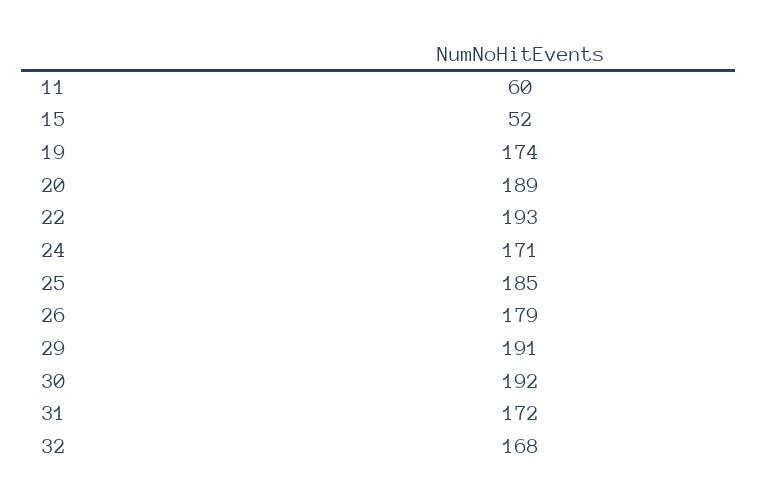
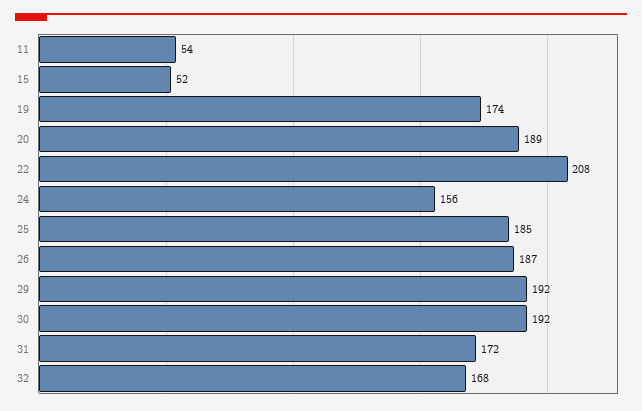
11: 60 -> 54
22: 193 -> 208
24: 171 -> 156
26: 179 -> 187
29: 191 -> 192

